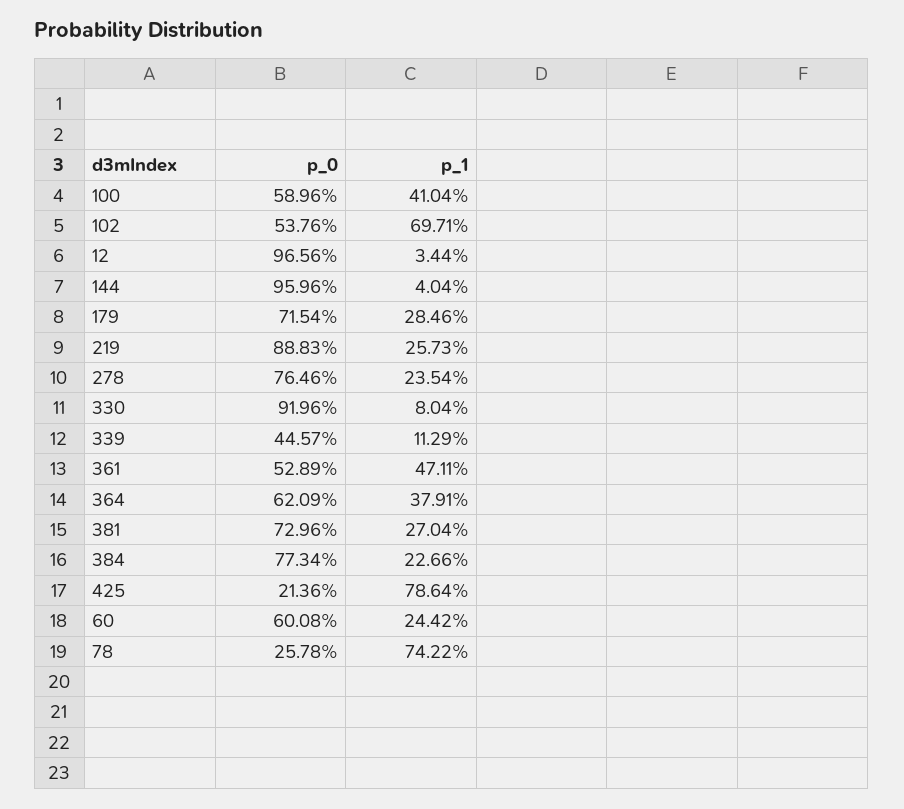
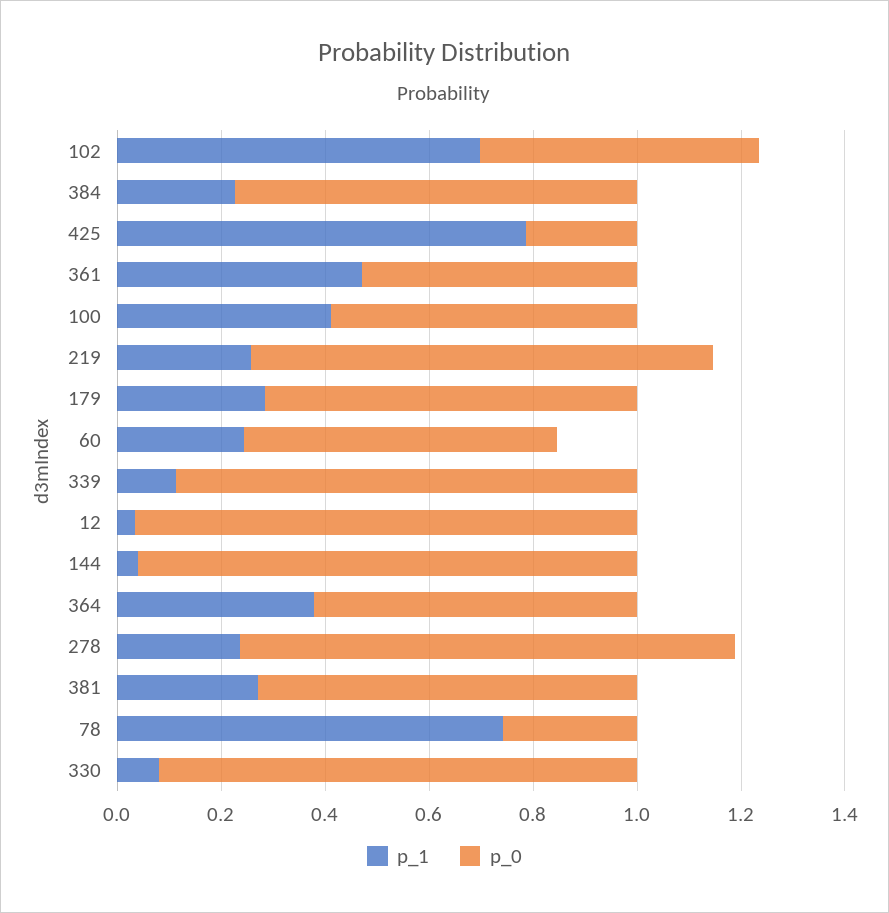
p_0, 278: 0.7646 -> 0.95
p_0, 339: 0.4457 -> 0.9

